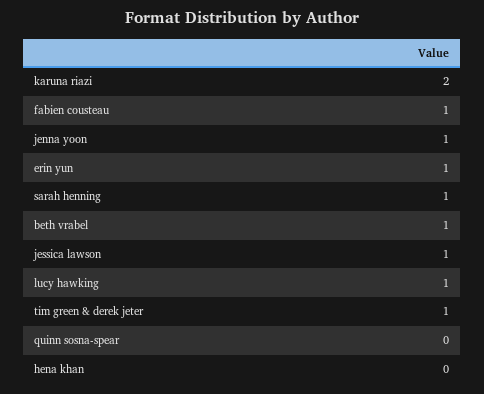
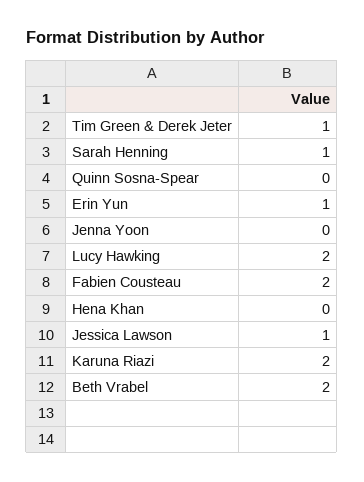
fabien cousteau: 1 -> 2
jenna yoon: 1 -> 0
beth vrabel: 1 -> 2
lucy hawking: 1 -> 2

